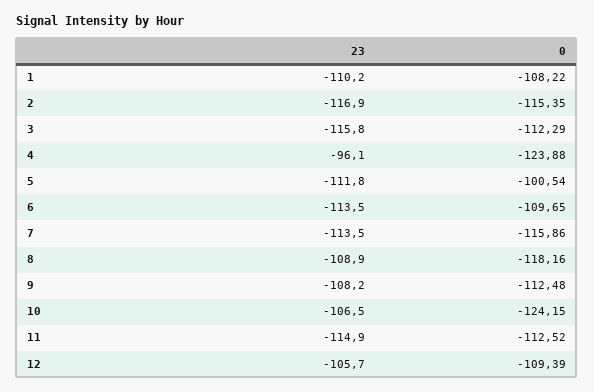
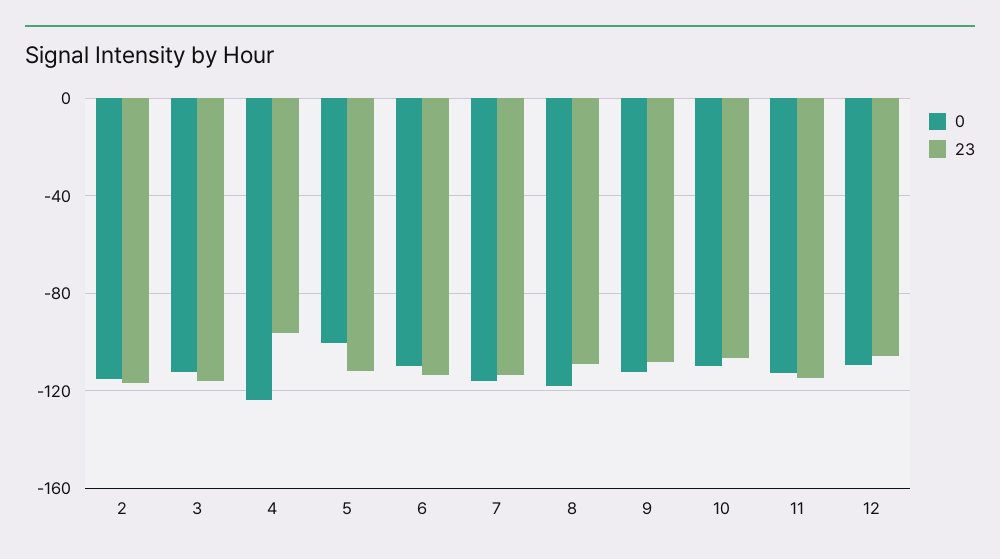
23, 1: -110.2 -> none
0, 1: -108.22 -> none
0, 10: -124.15 -> -110

